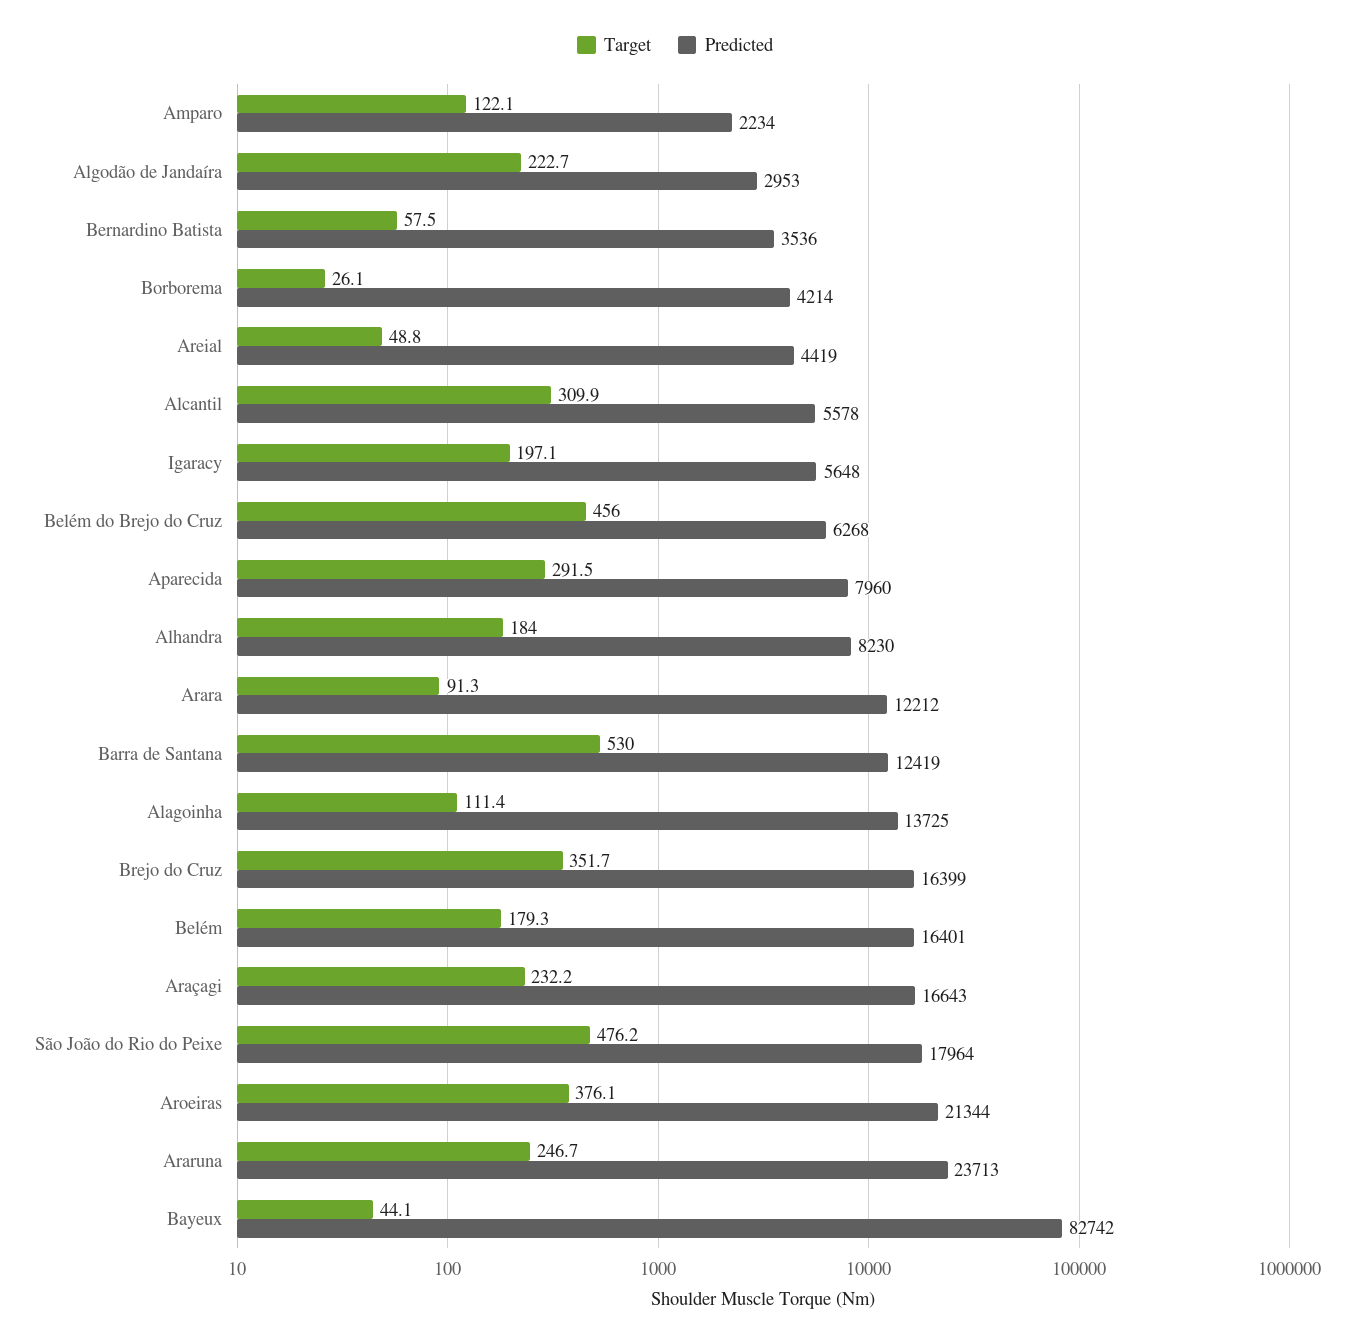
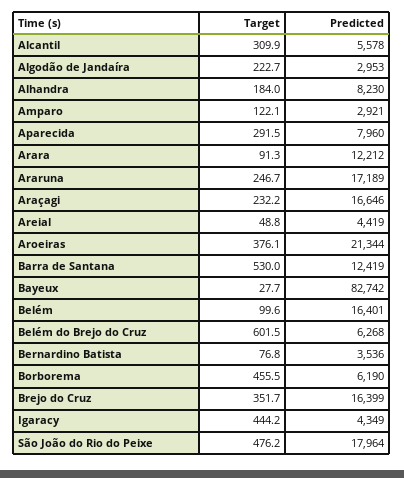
Predicted, Amparo: 2234 -> 2921
Target, Bernardino Batista: 57.5 -> 76.8
Target, Borborema: 26.1 -> 455.5
Predicted, Borborema: 4214 -> 6190
Target, Igaracy: 197.1 -> 444.2
Predicted, Igaracy: 5648 -> 4349
Target, Belém do Brejo do Cruz: 456 -> 601.5
Target, Alagoinha: 111.4 -> none
Predicted, Alagoinha: 13725 -> none
Target, Belém: 179.3 -> 99.6
Predicted, Araçagi: 16643 -> 16646
Predicted, Araruna: 23713 -> 17189
Target, Bayeux: 44.1 -> 27.7

